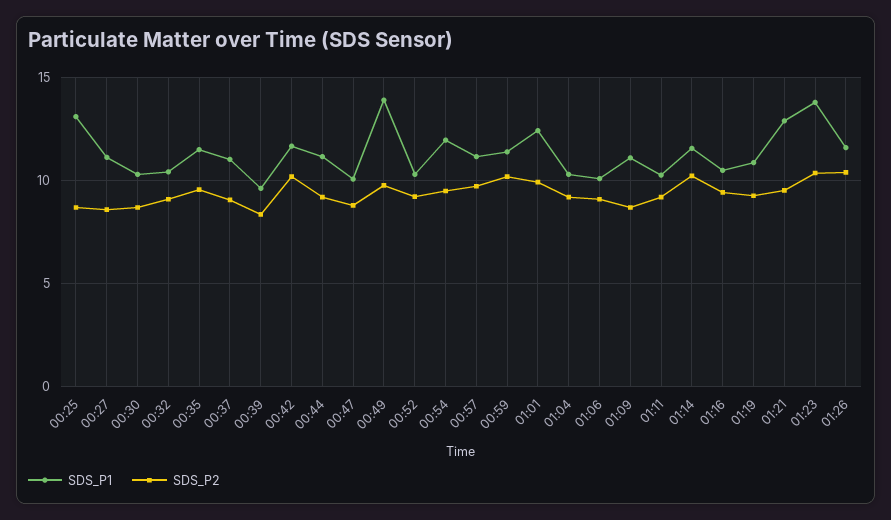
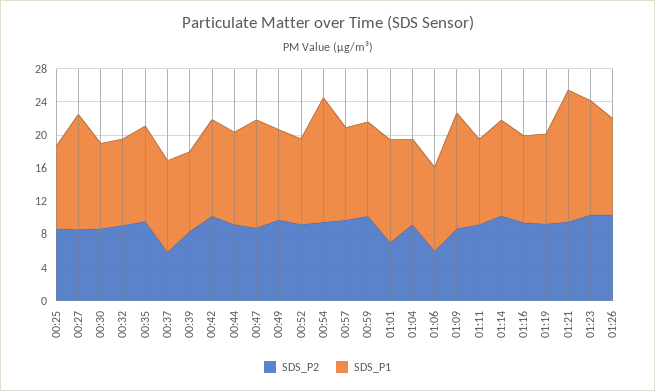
SDS_P1, 00:25: 13 -> 10
SDS_P1, 00:27: 11 -> 14
SDS_P2, 00:37: 9 -> 6
SDS_P1, 00:47: 10 -> 13
SDS_P1, 00:49: 14 -> 11
SDS_P1, 00:54: 12 -> 15
SDS_P2, 01:01: 10 -> 7
SDS_P2, 01:06: 9 -> 6
SDS_P1, 01:09: 11 -> 14
SDS_P1, 01:21: 13 -> 16

